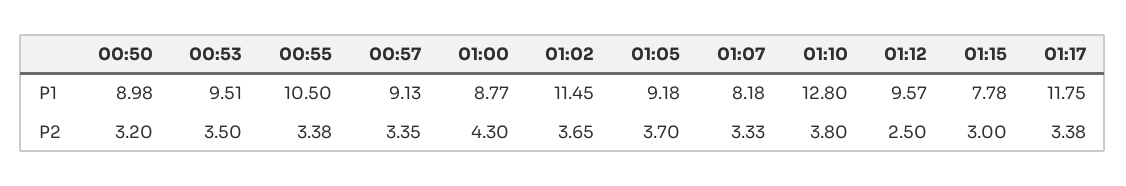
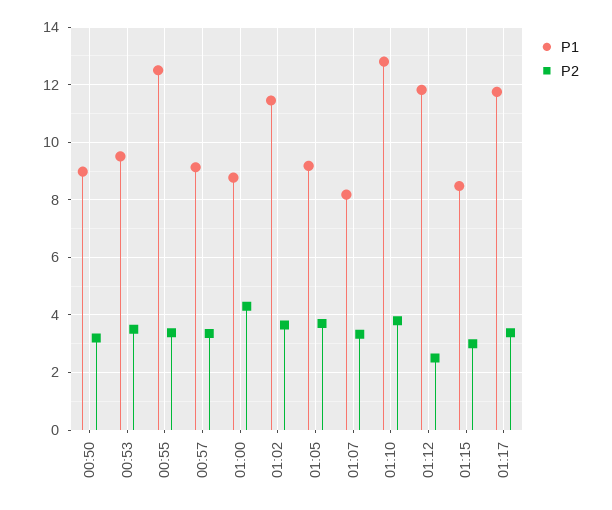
P1, 00:55: 10.5 -> 12.5
P1, 01:12: 9.57 -> 11.75
P1, 01:15: 7.78 -> 8.5

